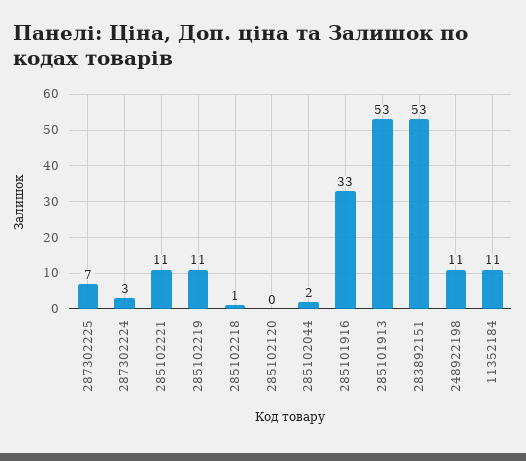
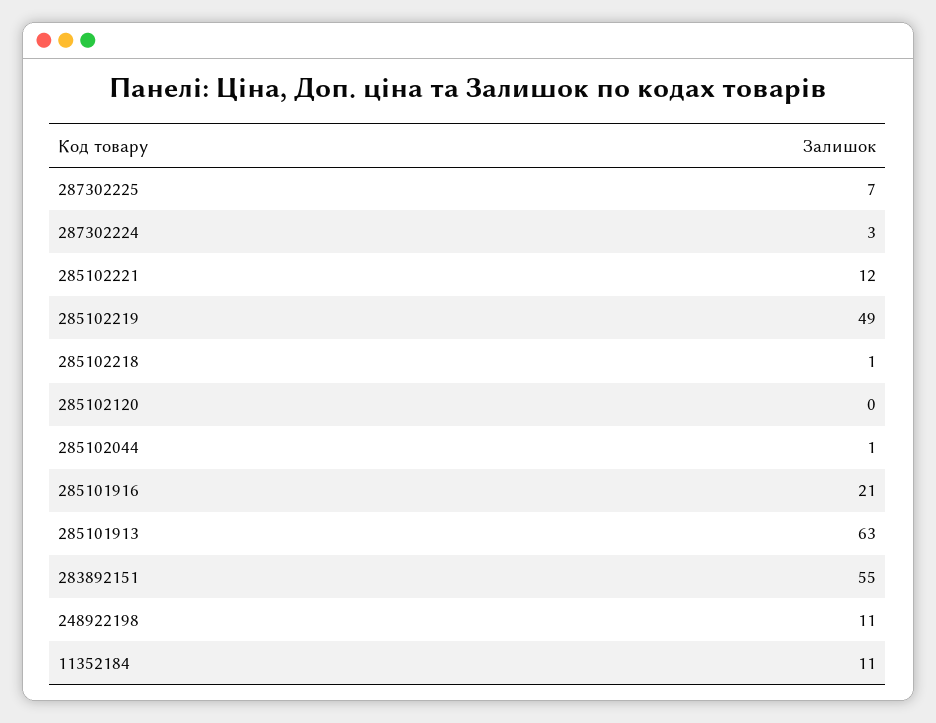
285102221: 11 -> 12
285102219: 11 -> 49
285102044: 2 -> 1
285101916: 33 -> 21
285101913: 53 -> 63
283892151: 53 -> 55

